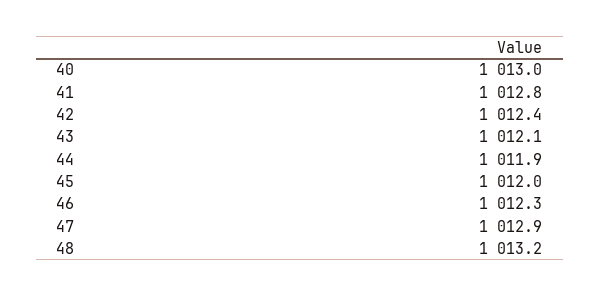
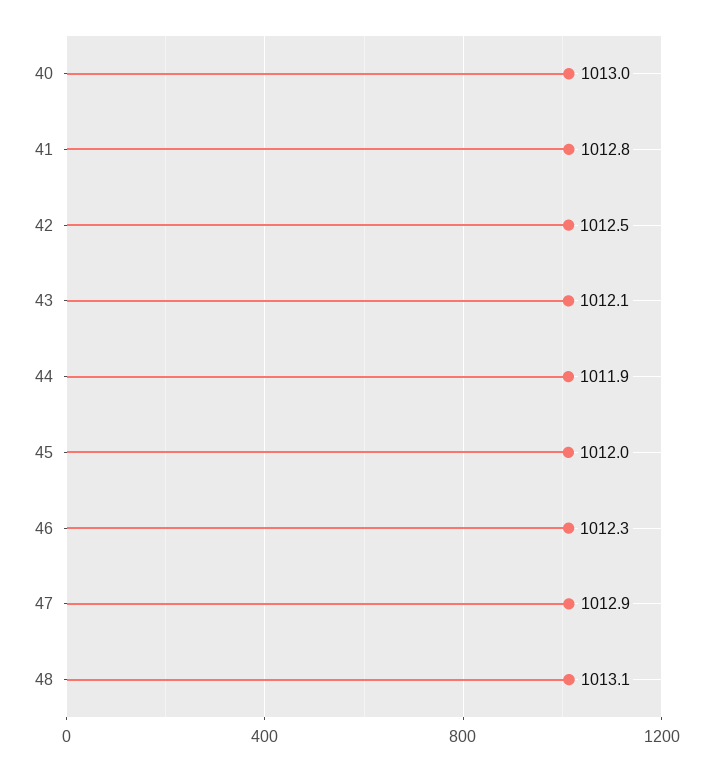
42: 1012.4 -> 1012.5
48: 1013.2 -> 1013.1

